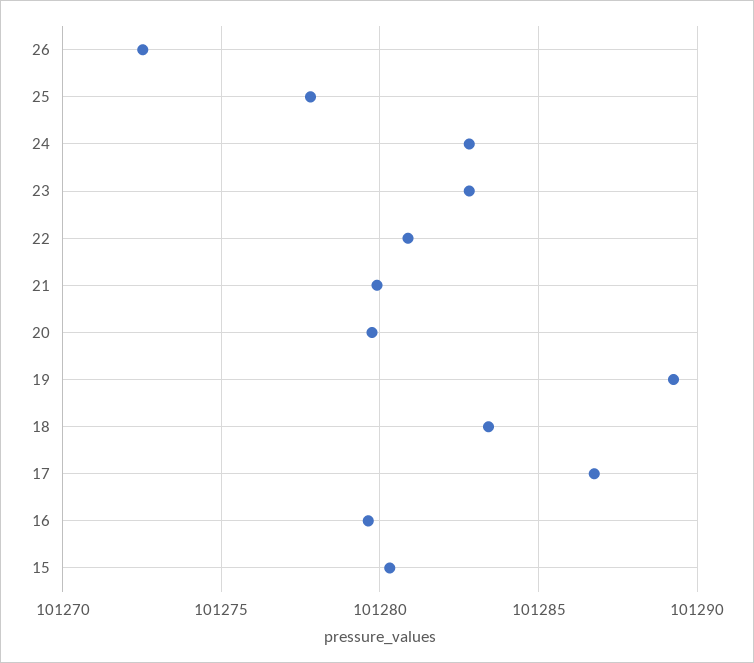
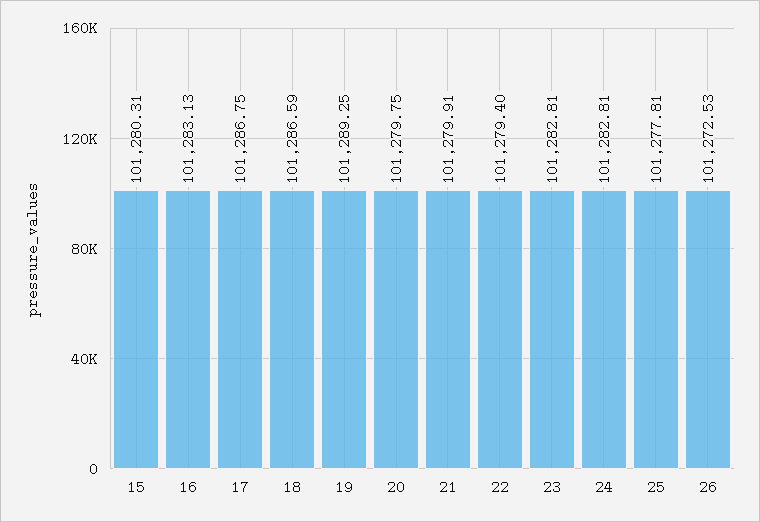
22: 101281 -> 101279.4
18: 101283.5 -> 101286.59
16: 101279.5 -> 101283.13

